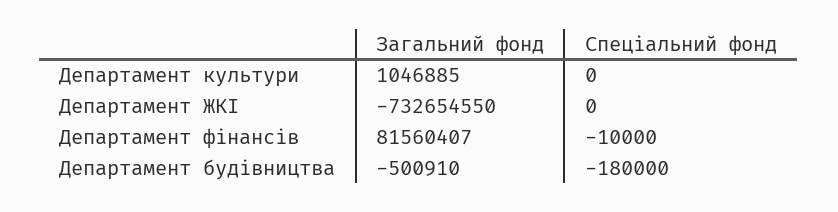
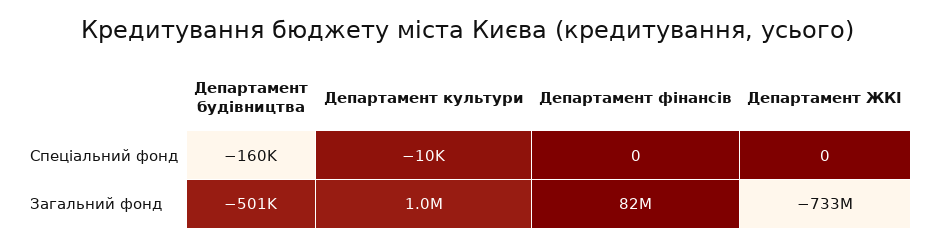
Спеціальний фонд, Департамент культури: 0 -> -10000
Спеціальний фонд, Департамент фінансів: -10000 -> 0
Спеціальний фонд, Департамент будівництва: -180000 -> -160000

